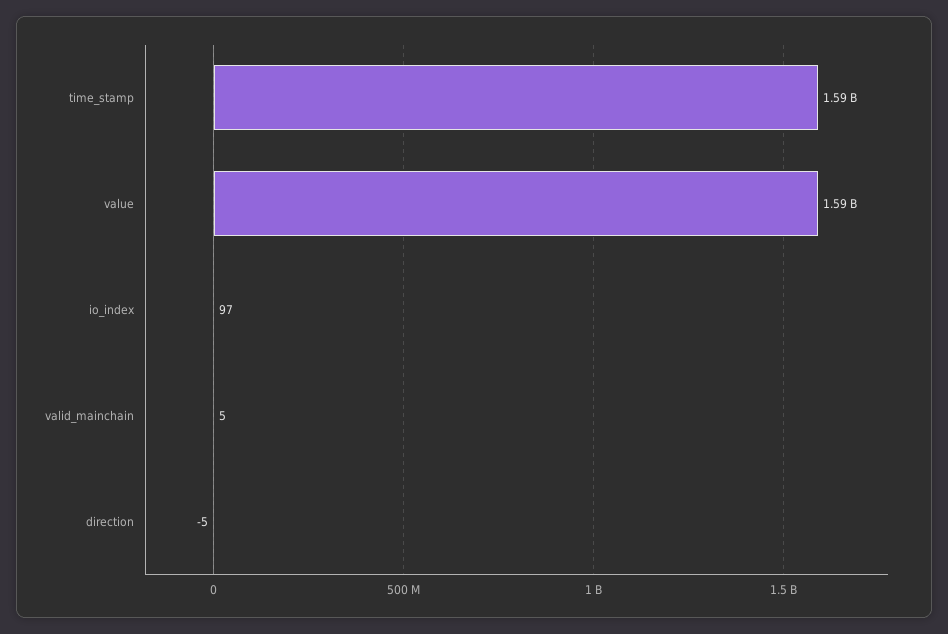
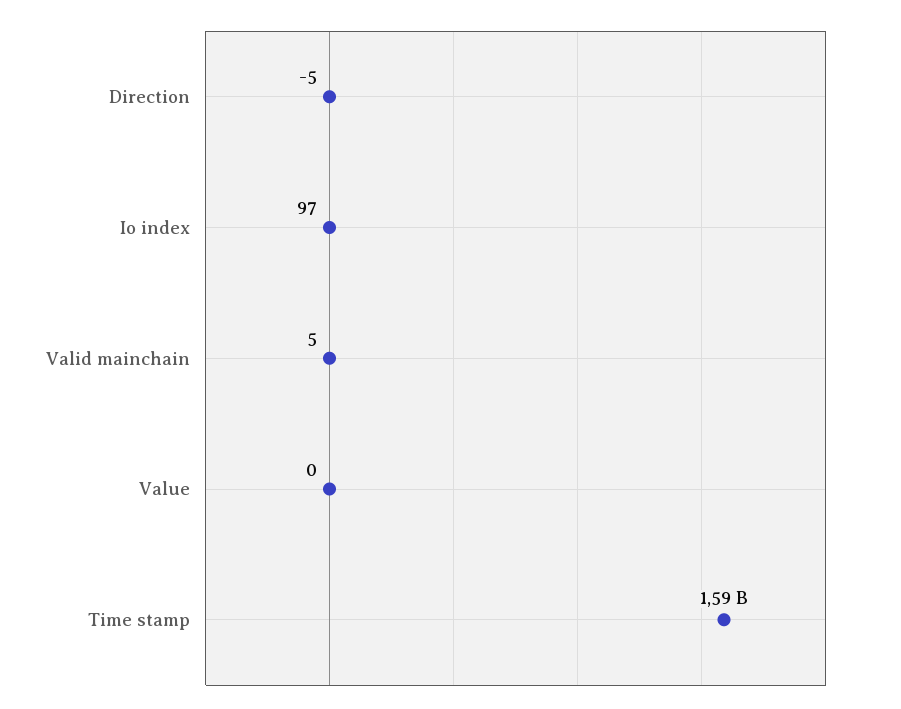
value: 1590000000 -> 0

